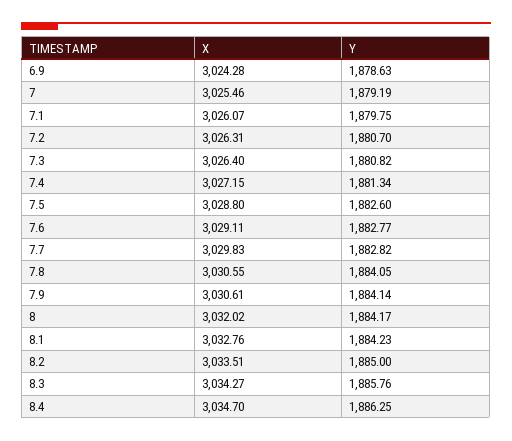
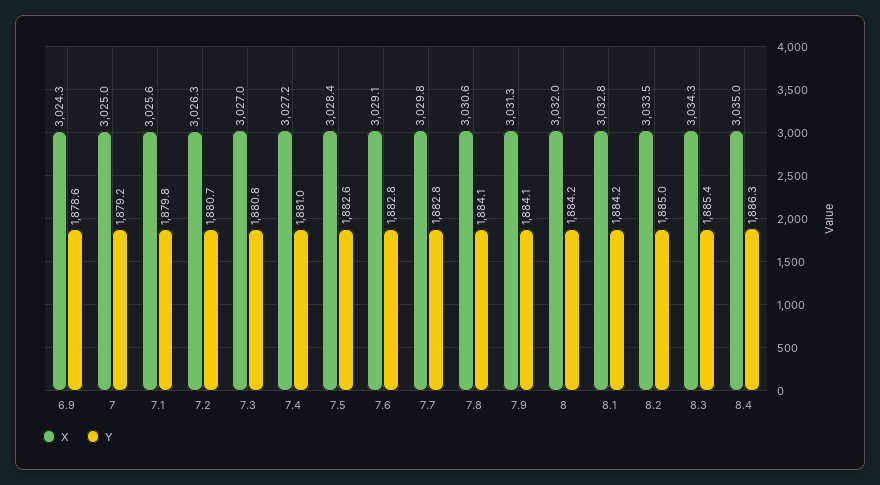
X, 7: 3025.46 -> 3025
X, 7.1: 3026.07 -> 3025.6
X, 7.3: 3026.4 -> 3027
Y, 7.4: 1881.34 -> 1881
X, 7.5: 3028.8 -> 3028.4
X, 7.9: 3030.61 -> 3031.3
Y, 8.3: 1885.76 -> 1885.4
X, 8.4: 3034.7 -> 3035

